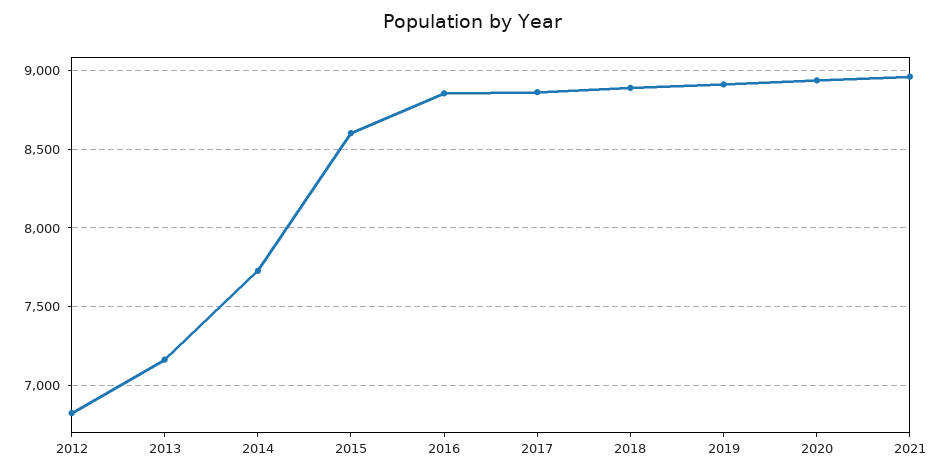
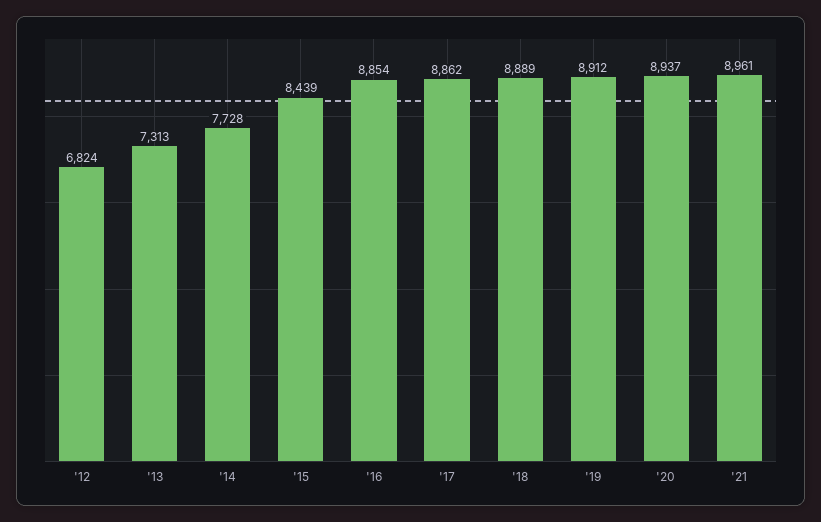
2013: 7150 -> 7313
2015: 8600 -> 8439

